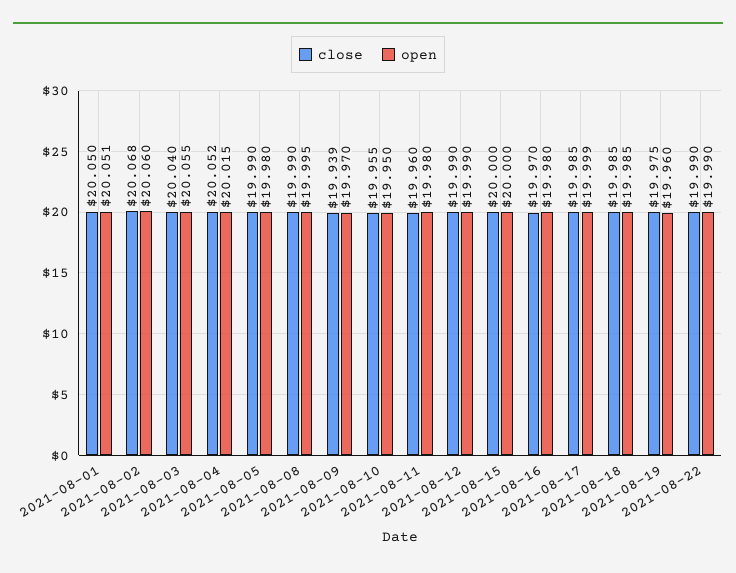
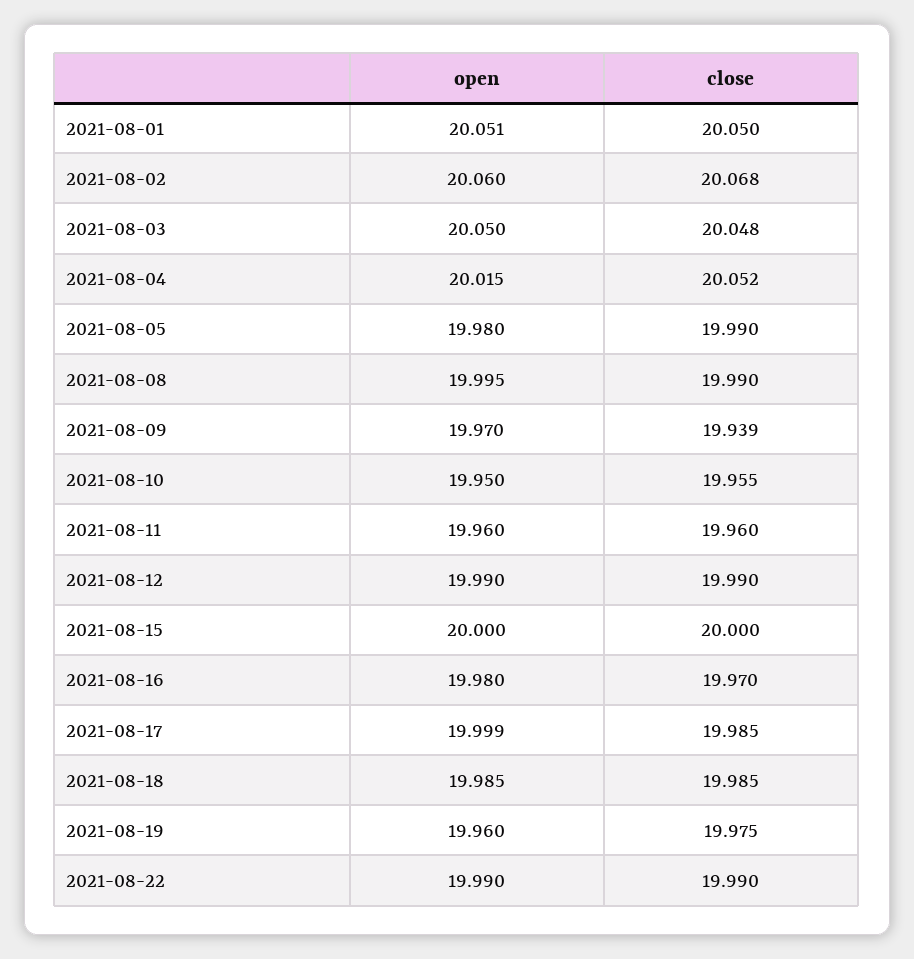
close, 2021-08-03: 20.04 -> 20.048
open, 2021-08-03: 20.055 -> 20.05
open, 2021-08-11: 19.98 -> 19.96

